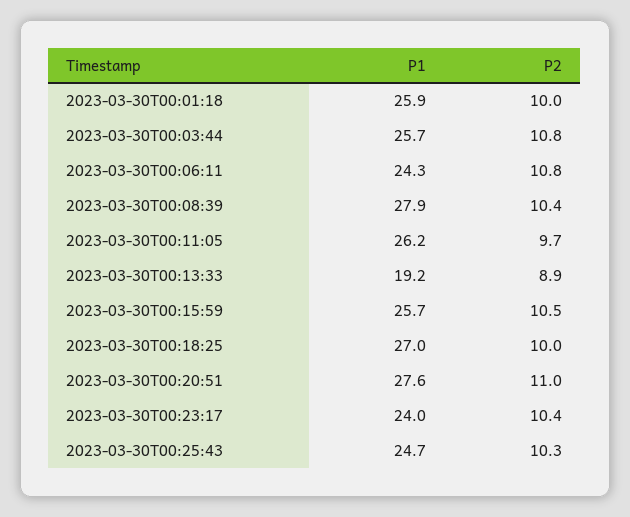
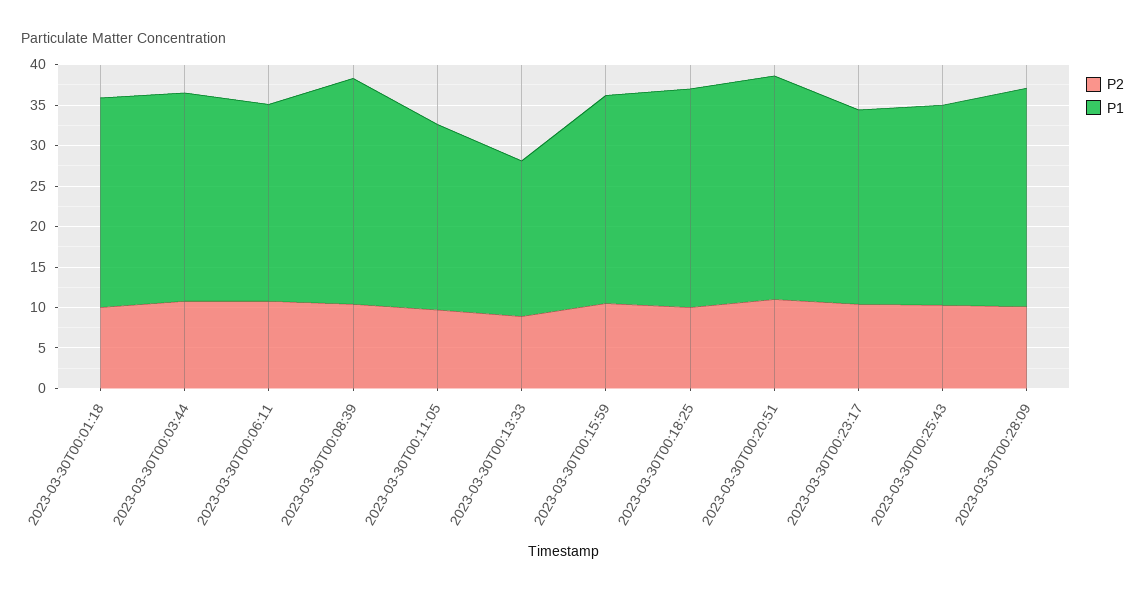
P1, 2023-03-30T00:11:05: 26.2 -> 23
P2, 2023-03-30T00:28:09: none -> 10
P1, 2023-03-30T00:28:09: none -> 27

